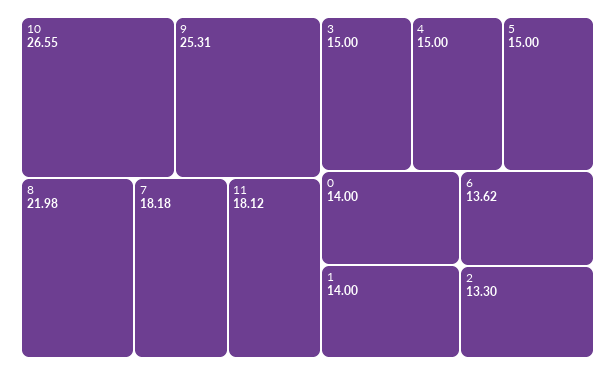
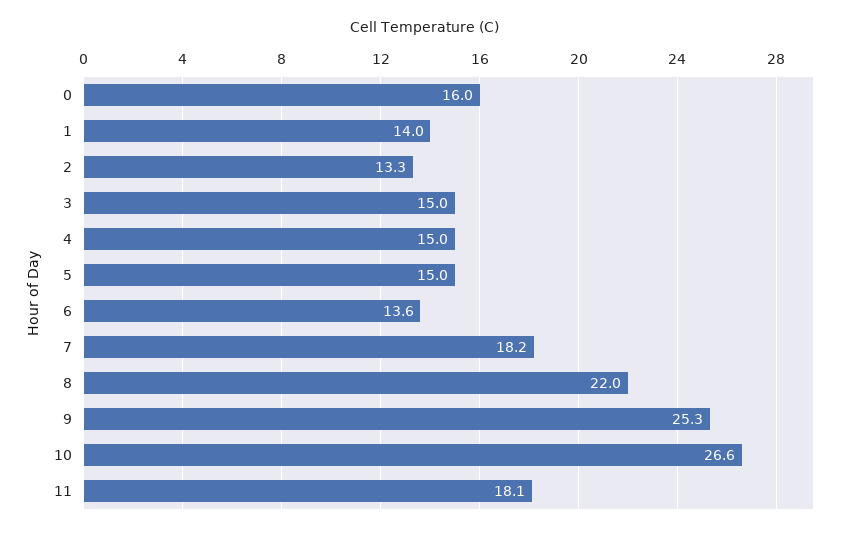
0: 14 -> 16

